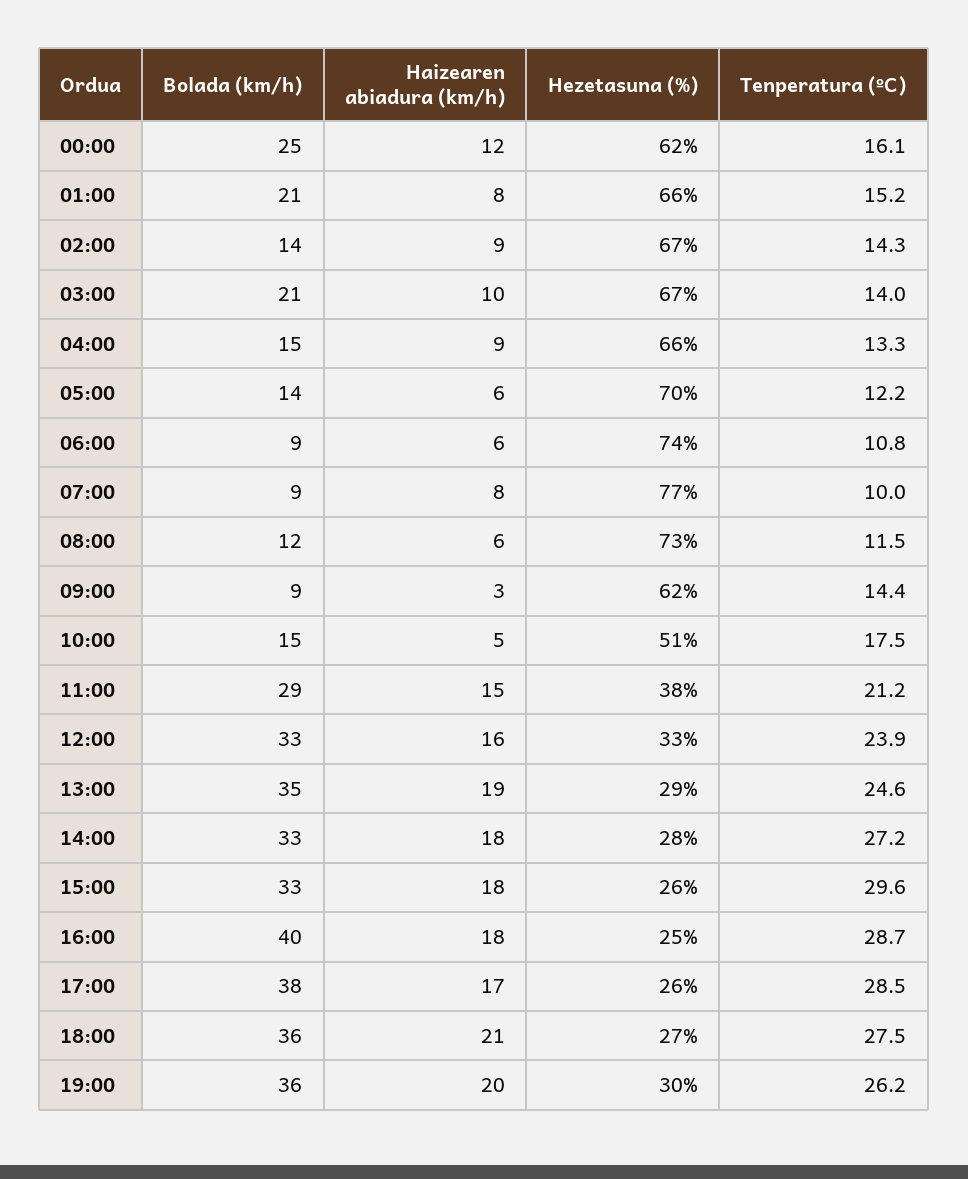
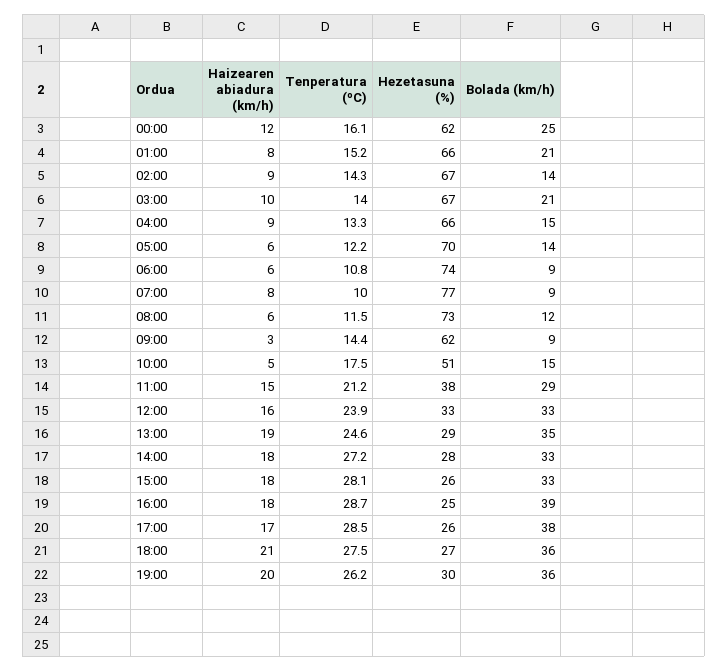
Tenperatura (ºC), 15:00: 29.6 -> 28.1
Bolada (km/h), 16:00: 40 -> 39

